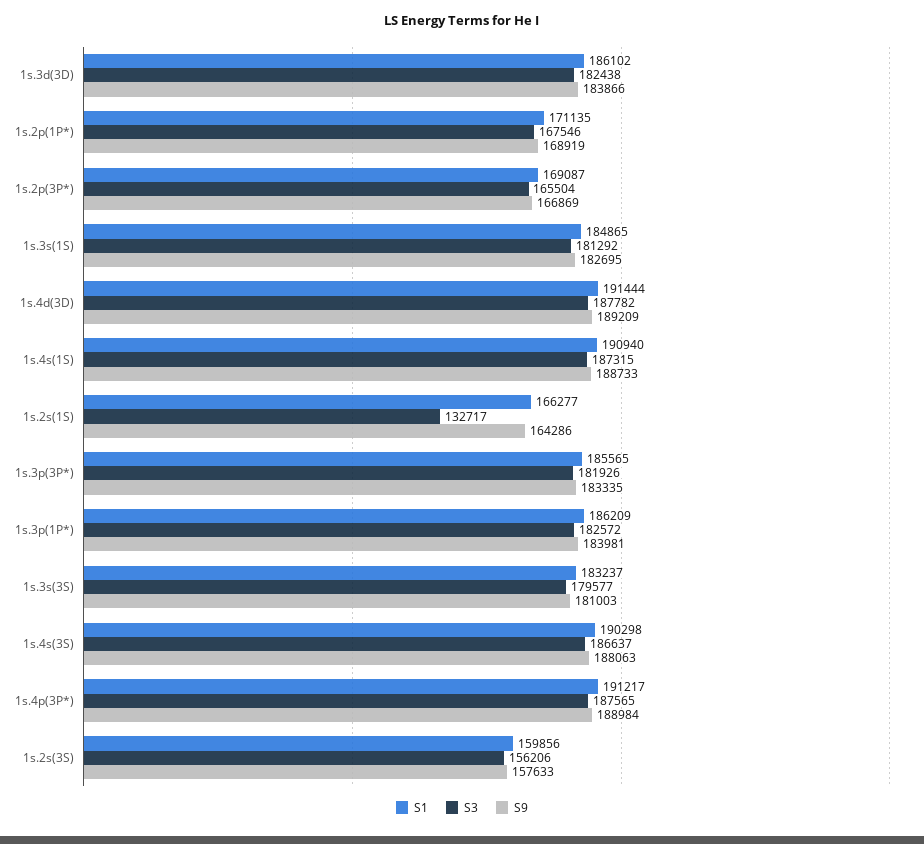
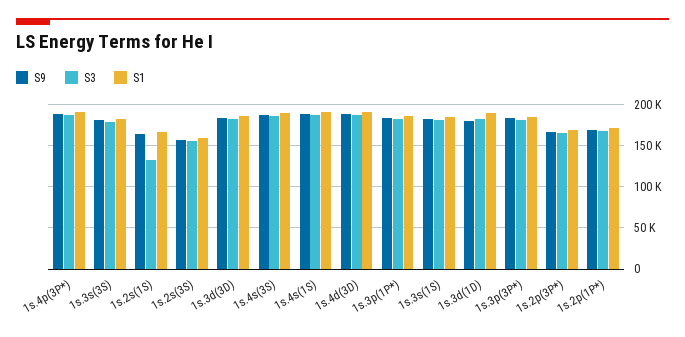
S9, 1s.3d(1D): none -> 180000
S3, 1s.3d(1D): none -> 180000
S1, 1s.3d(1D): none -> 190000

